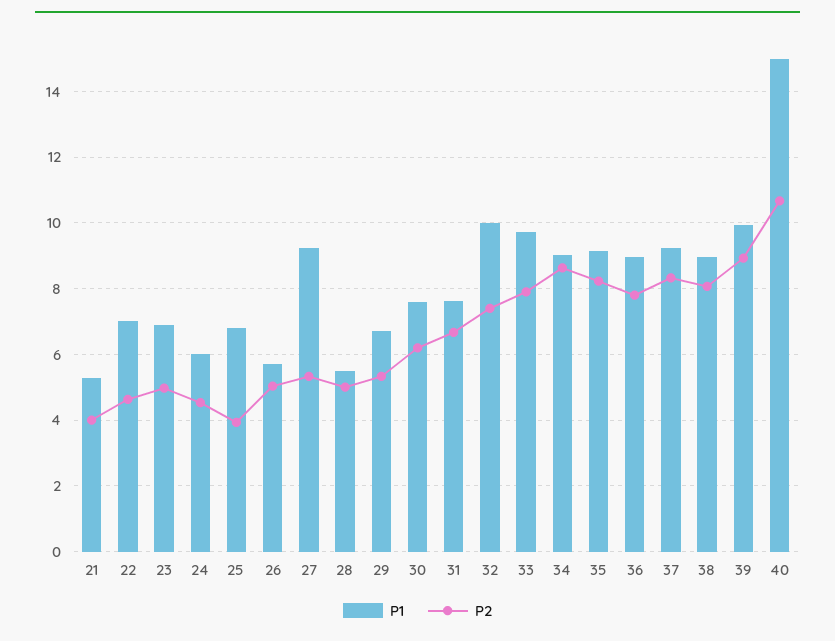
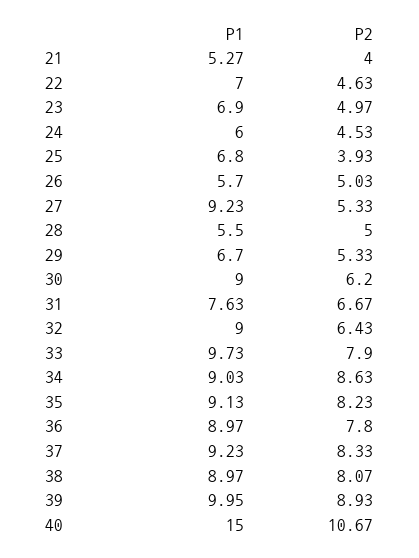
P1, 30: 7.6 -> 9
P1, 32: 10 -> 9
P2, 32: 7.4 -> 6.43

